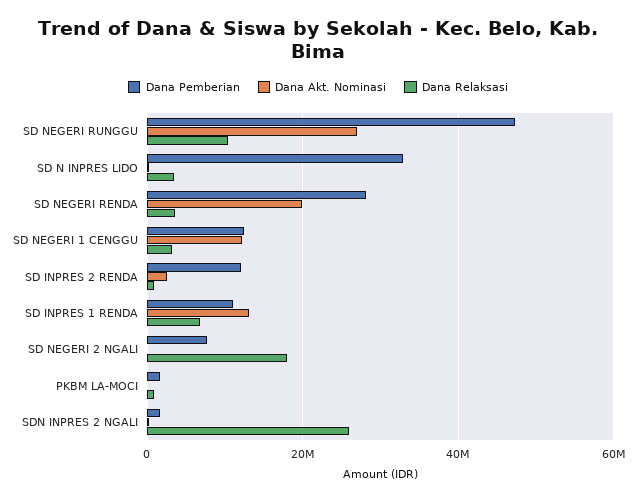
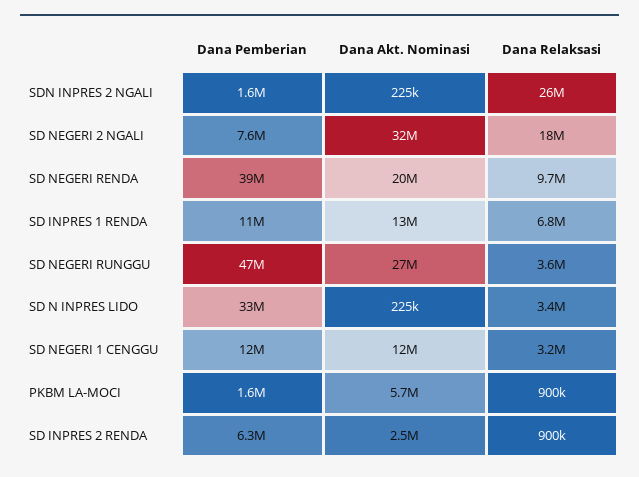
Dana Relaksasi, SD NEGERI RUNGGU: 10000000 -> 3600000
Dana Pemberian, SD NEGERI RENDA: 28000000 -> 39000000
Dana Relaksasi, SD NEGERI RENDA: 4000000 -> 9700000
Dana Pemberian, SD INPRES 2 RENDA: 12000000 -> 6300000
Dana Akt. Nominasi, SD NEGERI 2 NGALI: 0 -> 32000000
Dana Akt. Nominasi, PKBM LA-MOCI: 0 -> 5700000

